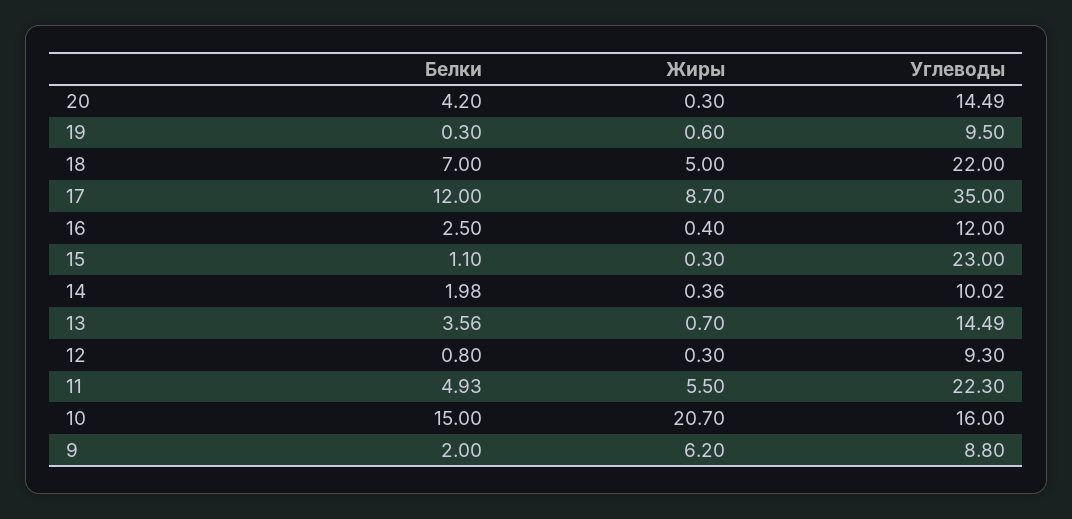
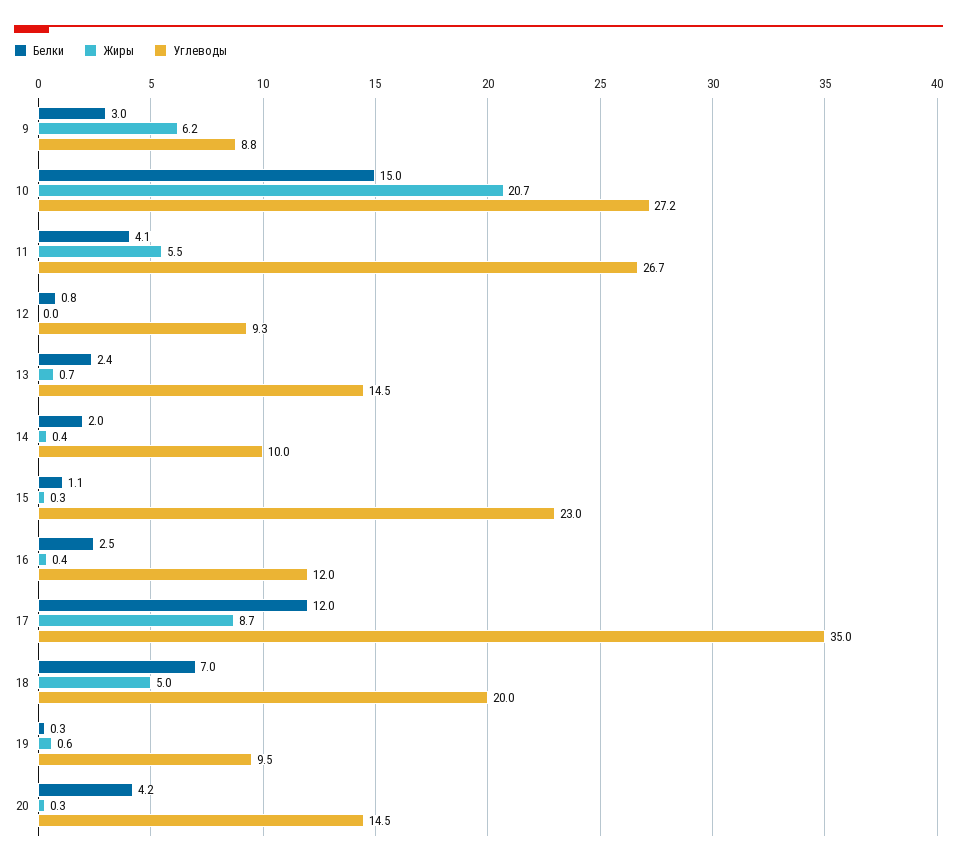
Углеводы, 18: 22 -> 20
Белки, 13: 3.56 -> 2.4
Жиры, 12: 0.3 -> 0
Белки, 11: 4.93 -> 4.1
Углеводы, 11: 22.3 -> 26.7
Углеводы, 10: 16 -> 27.2
Белки, 9: 2 -> 3

